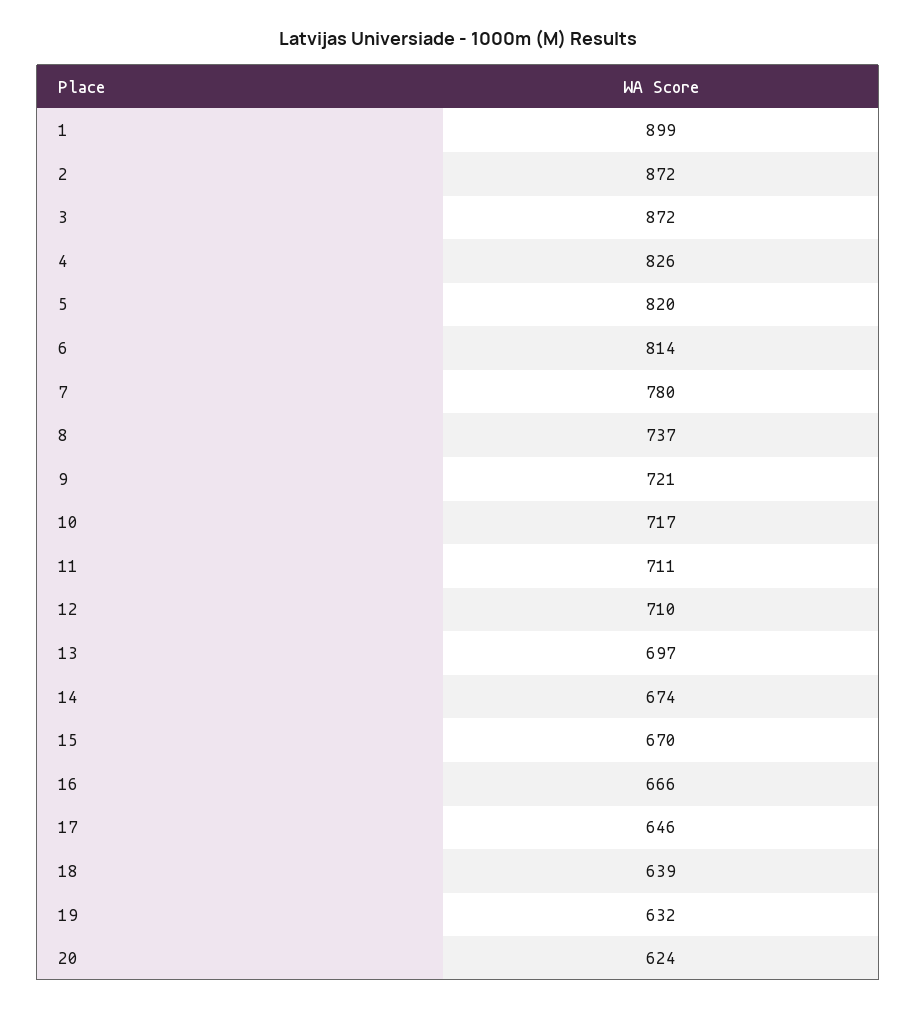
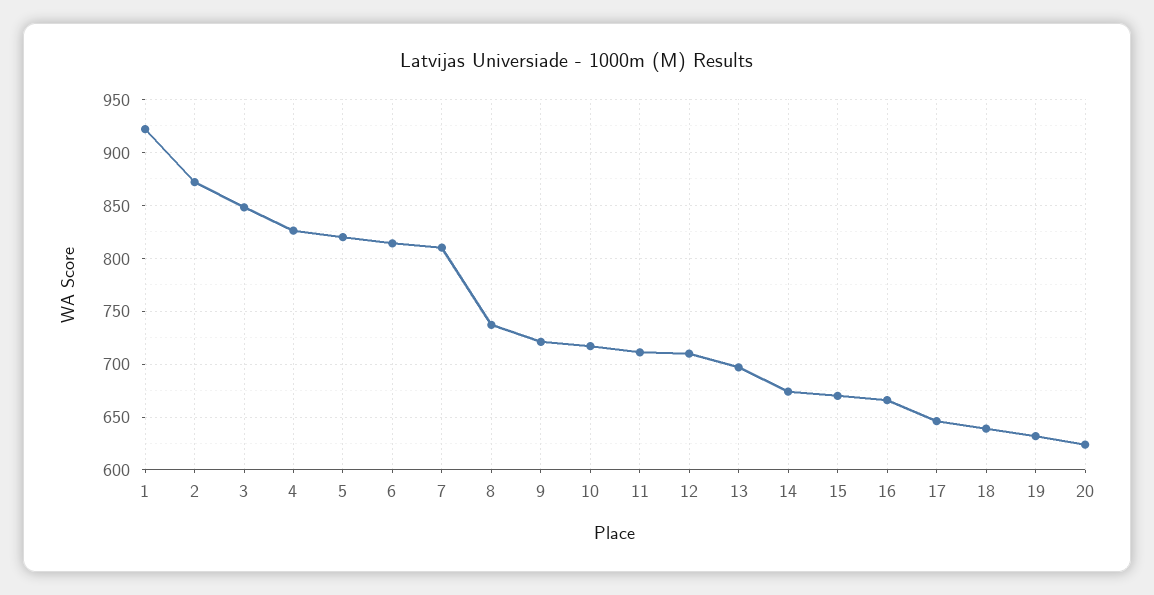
1: 899 -> 920
3: 872 -> 850
7: 780 -> 810

